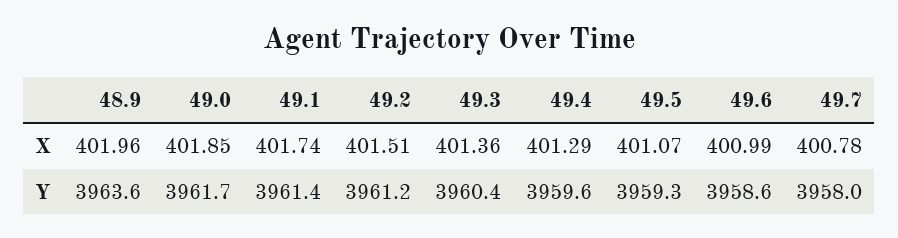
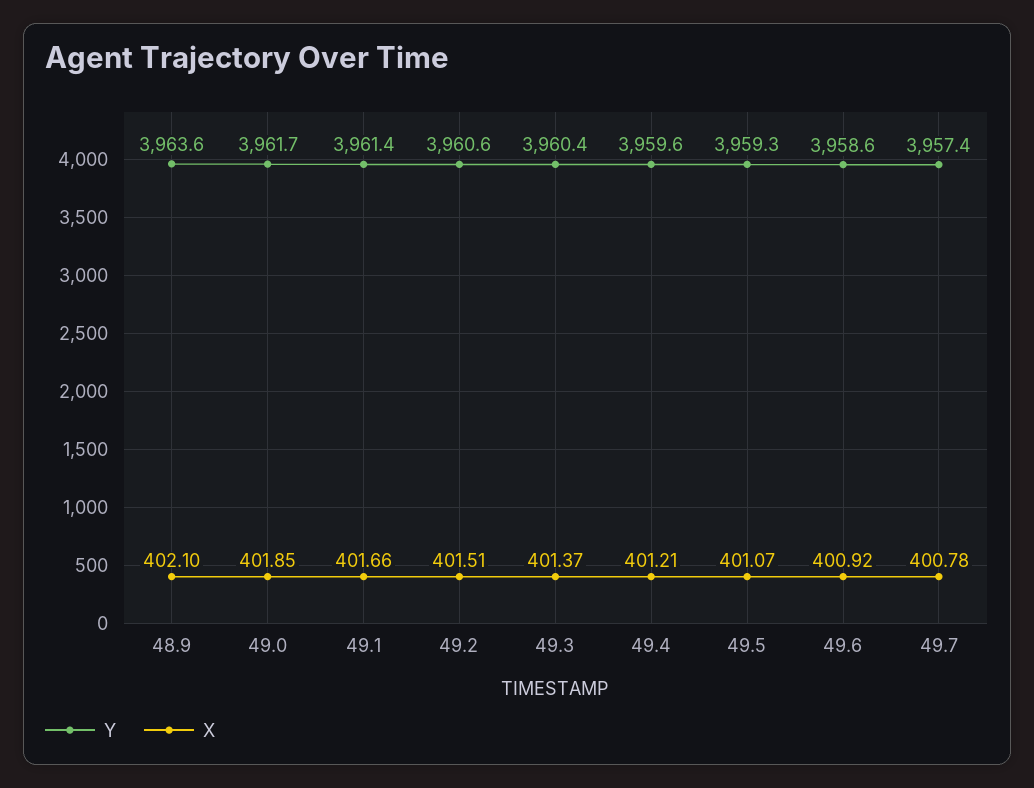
X, 48.9: 401.96 -> 402.1
X, 49.1: 401.74 -> 401.66
X, 49.3: 401.36 -> 401.37
X, 49.4: 401.29 -> 401.21
X, 49.6: 400.99 -> 400.92
Y, 49.2: 3961.2 -> 3960.6
Y, 49.7: 3958 -> 3957.4

